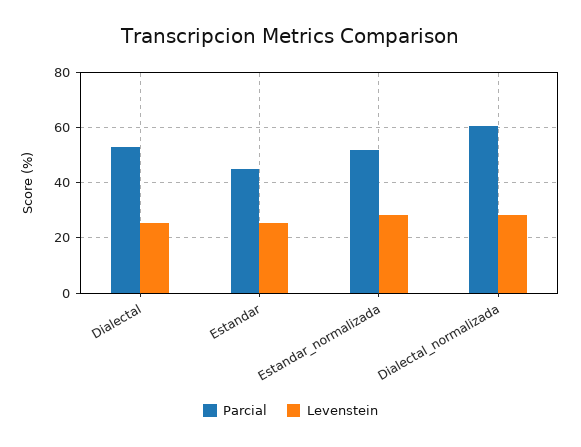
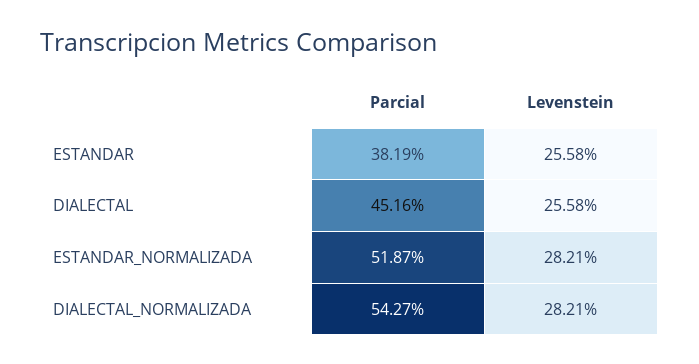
Parcial, Dialectal: 52.5 -> 45.16
Parcial, Estandar: 45 -> 38.19
Parcial, Dialectal_normalizada: 60 -> 54.27

